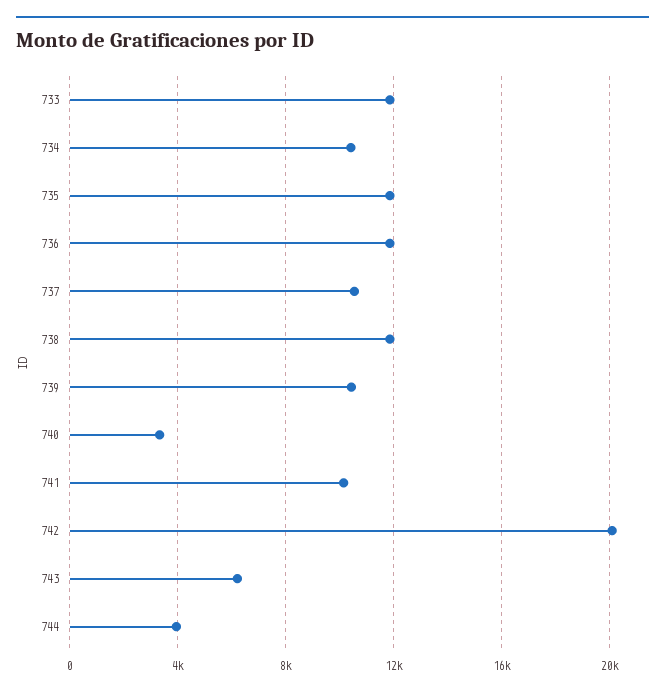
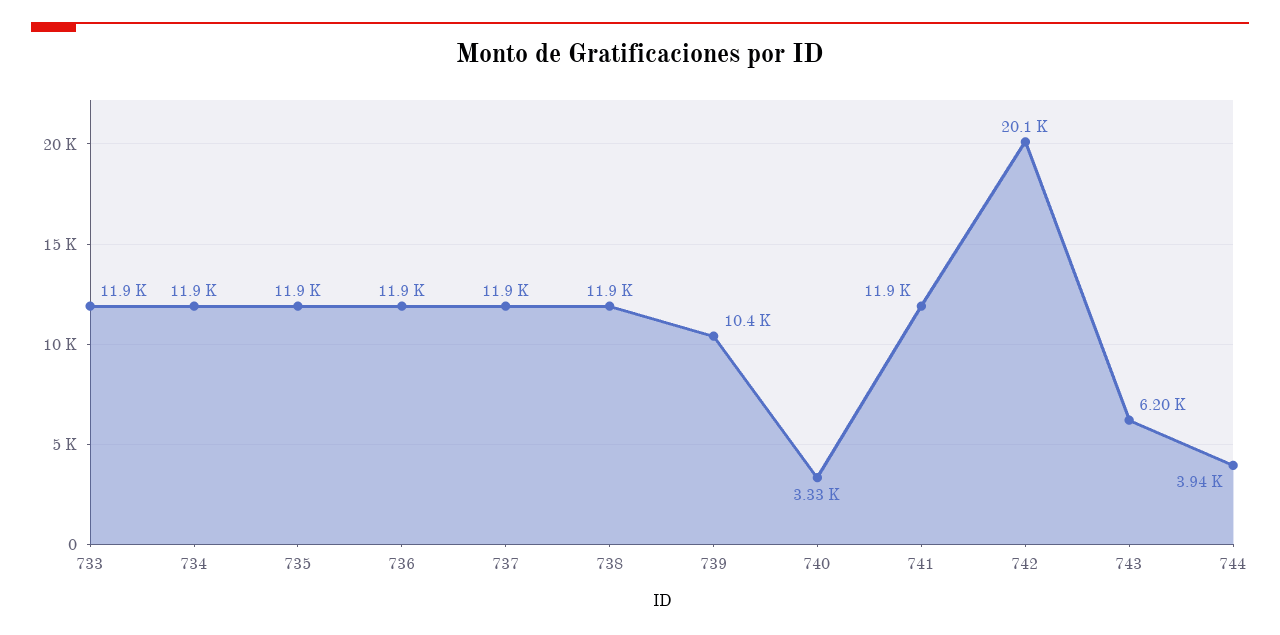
734: 10500 -> 11900
737: 10500 -> 11900
741: 10000 -> 11900

